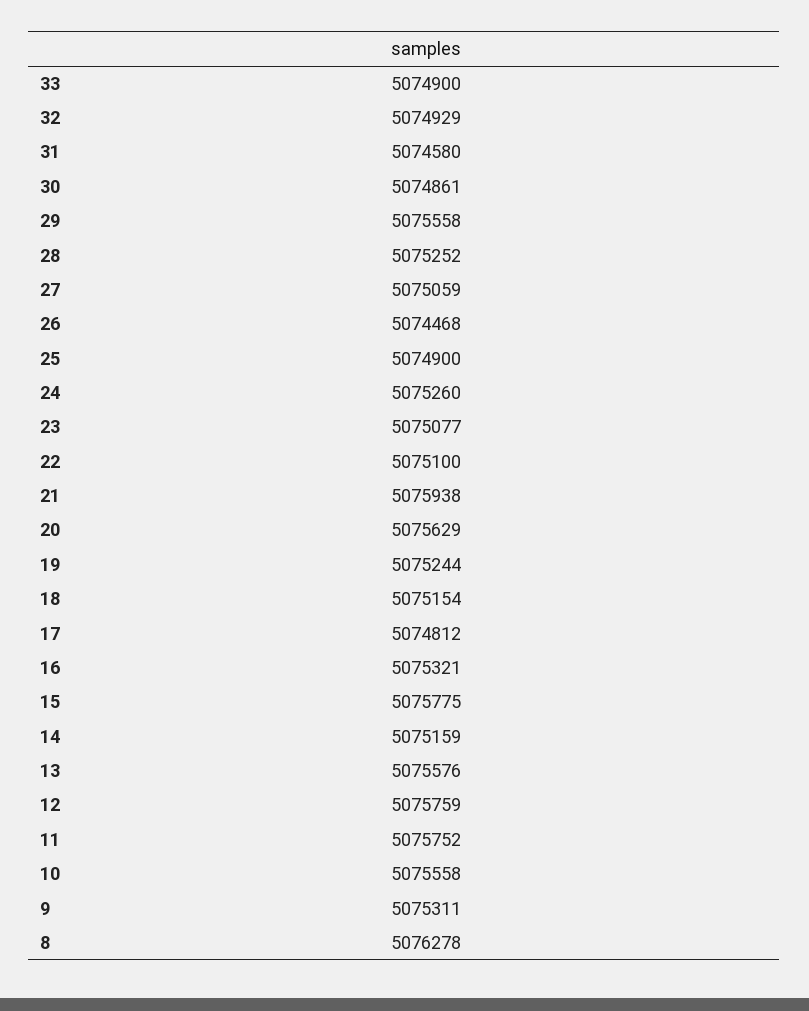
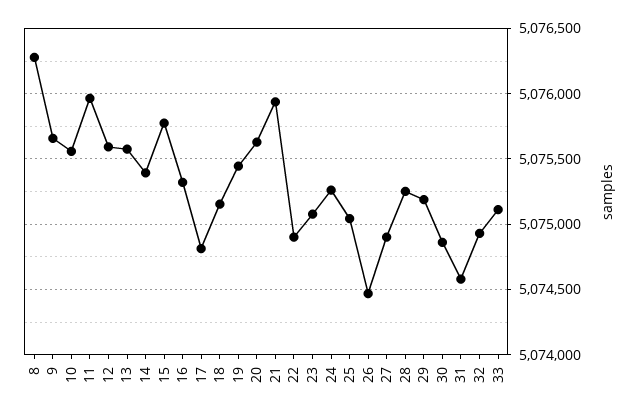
33: 5074900 -> 5075100
29: 5075558 -> 5075200
27: 5075059 -> 5074900
25: 5074900 -> 5075050
22: 5075100 -> 5074900
19: 5075244 -> 5075450
14: 5075159 -> 5075400
12: 5075759 -> 5075600
11: 5075752 -> 5075950
9: 5075311 -> 5075650

